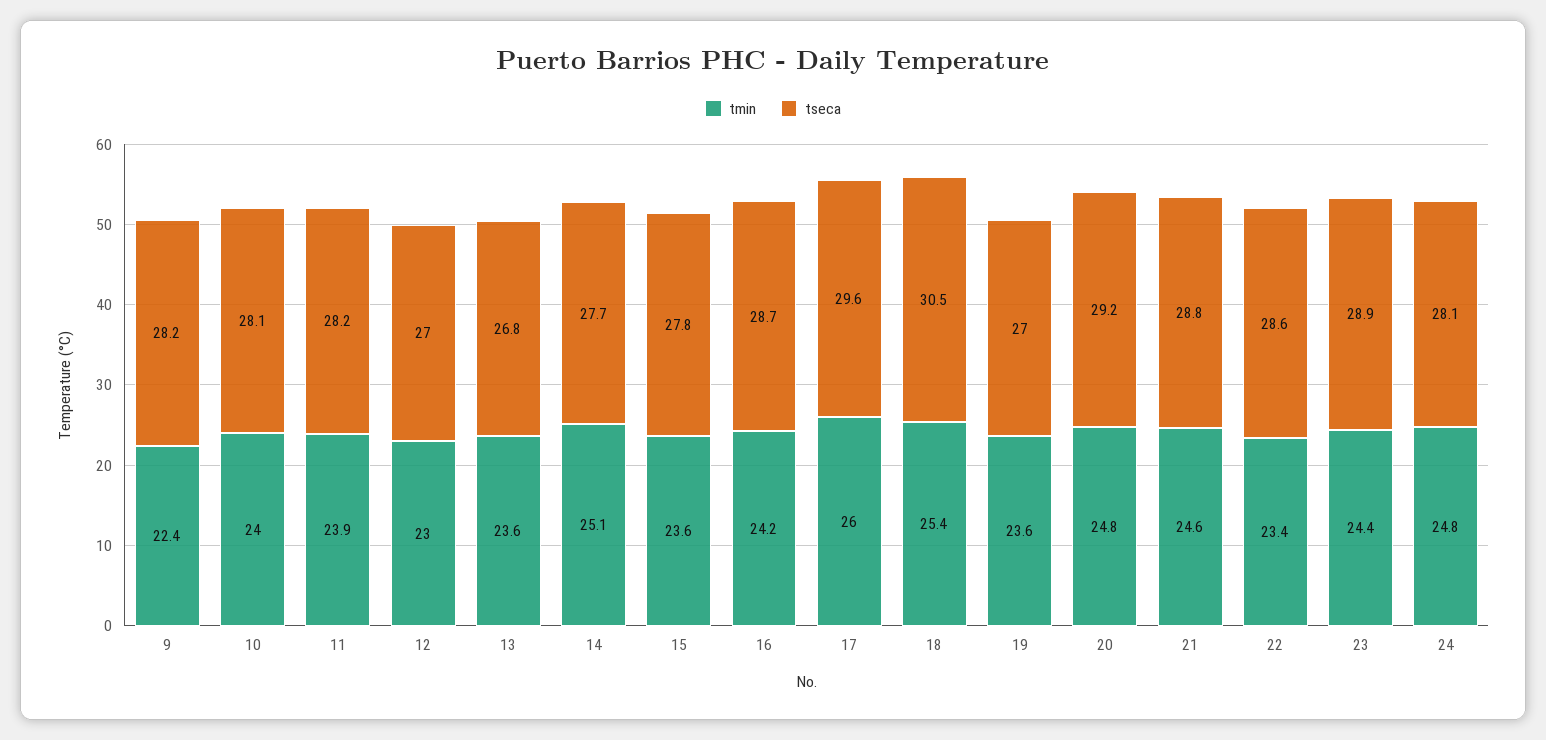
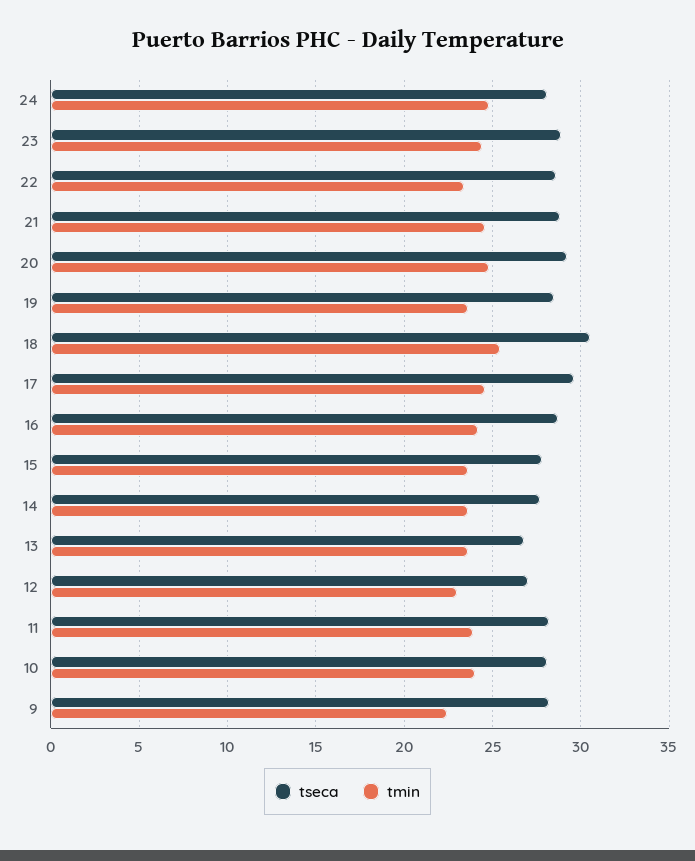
tmin, 14: 25.1 -> 23.5
tmin, 17: 26 -> 24.5
tseca, 19: 27 -> 28.5

